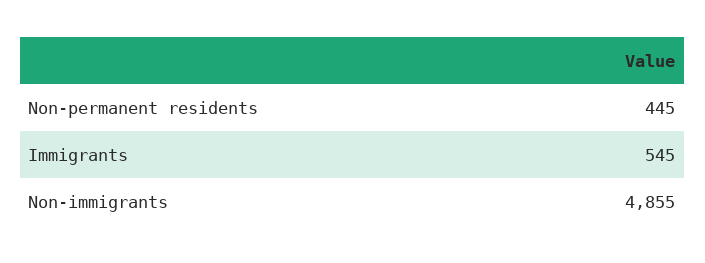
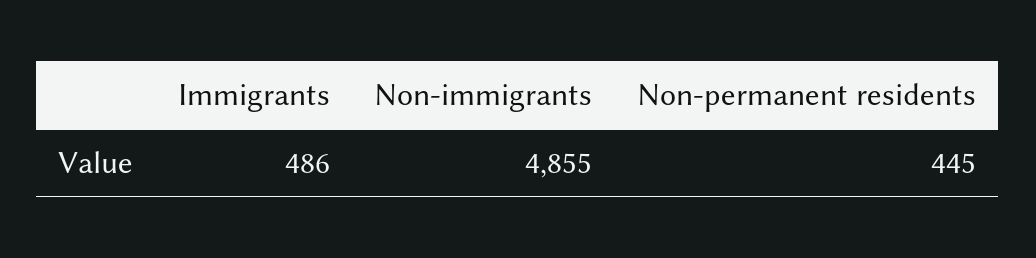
Immigrants: 545 -> 486

